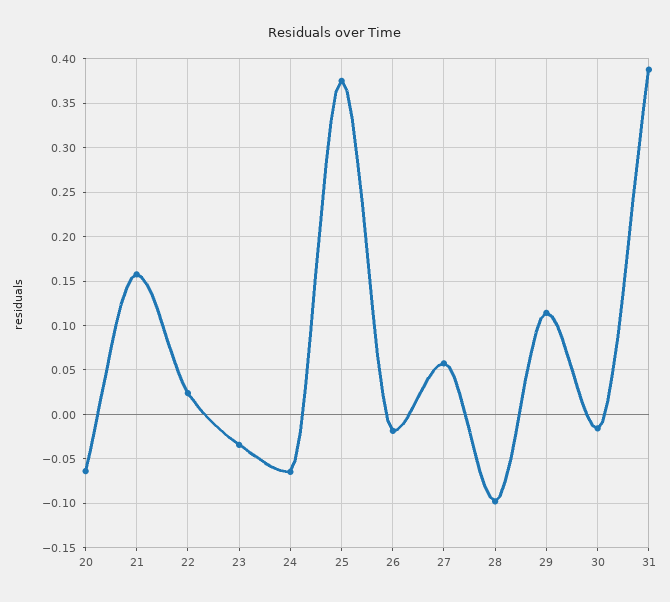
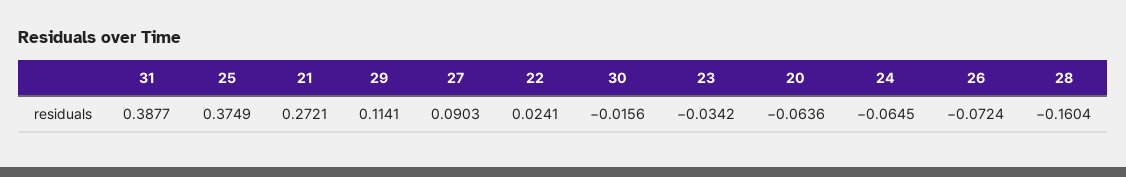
21: 0.16 -> 0.2721
26: -0.02 -> -0.0724
27: 0.06 -> 0.0903
28: -0.1 -> -0.1604

